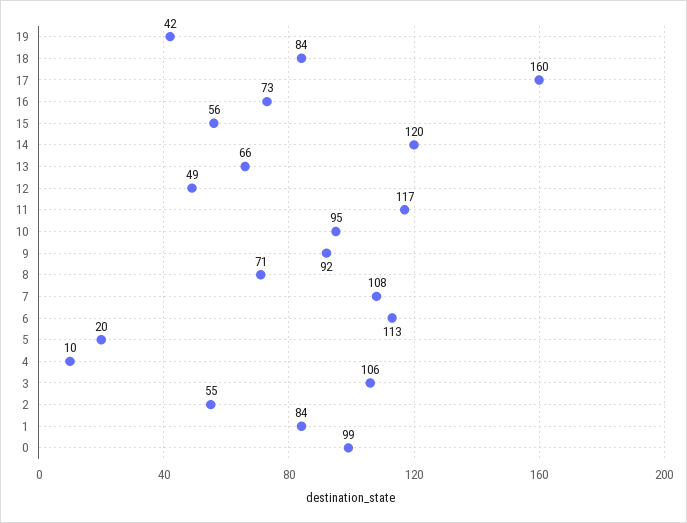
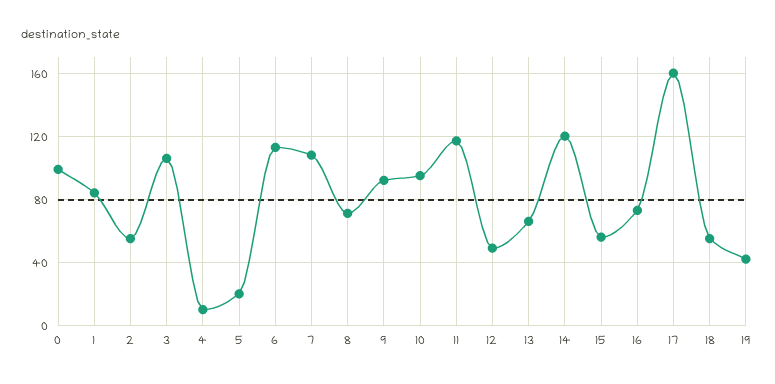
18: 84 -> 55

